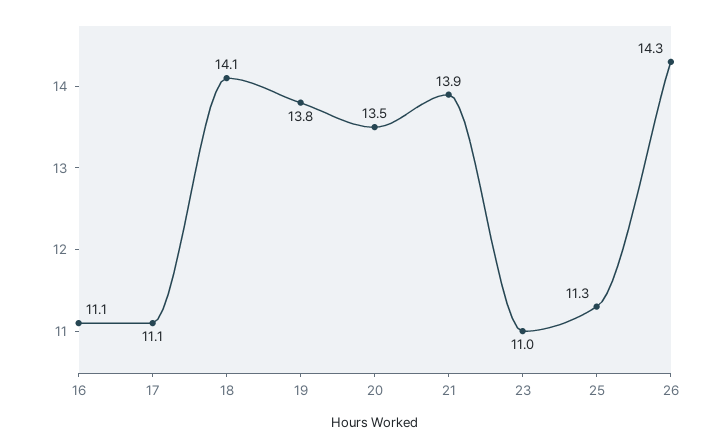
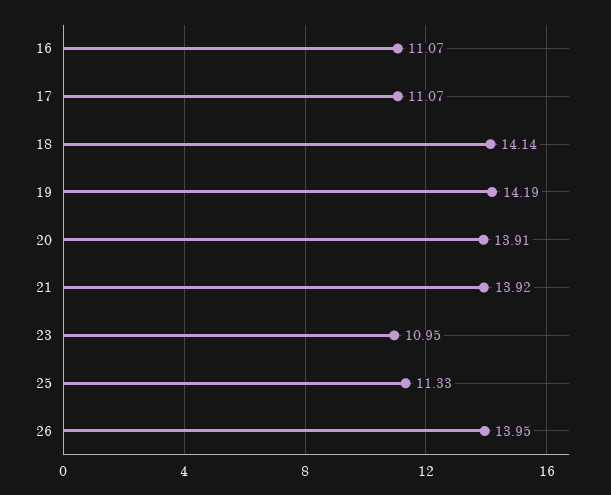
19: 13.8 -> 14.19
20: 13.5 -> 13.91
26: 14.3 -> 13.95

